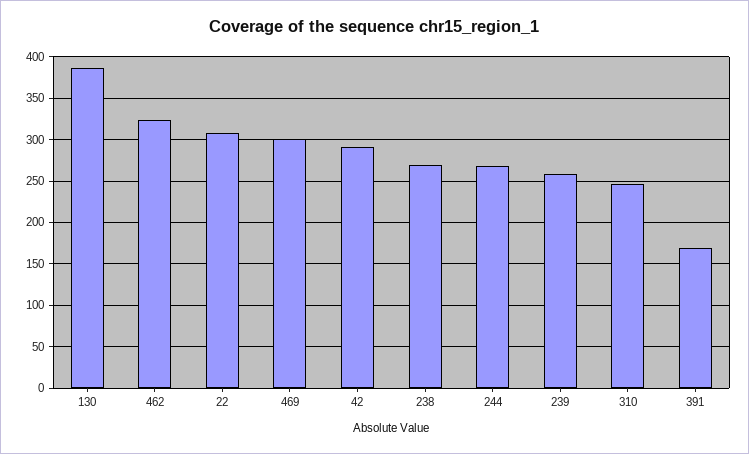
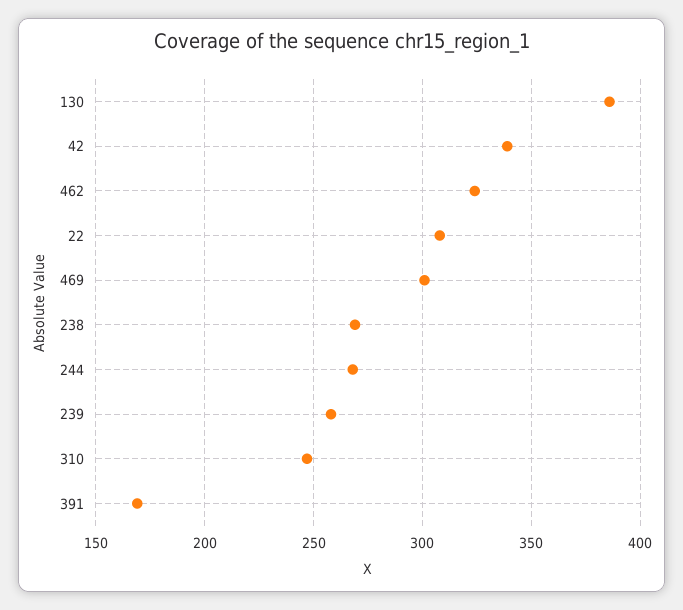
42: 290 -> 340

